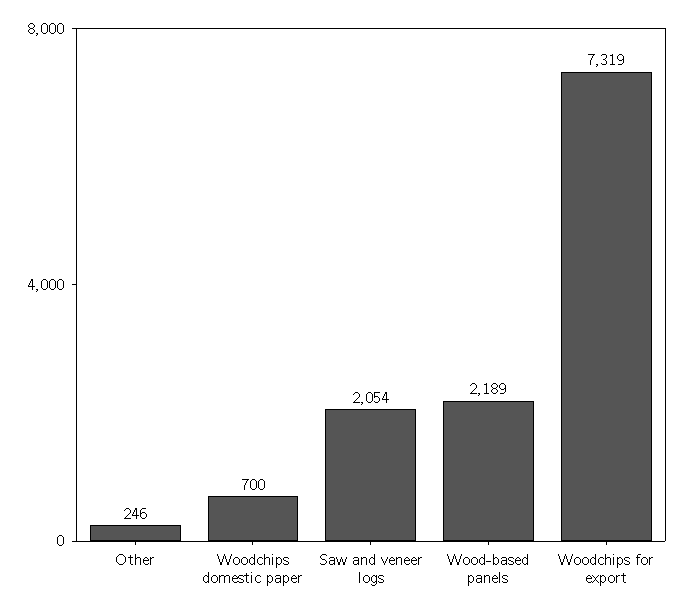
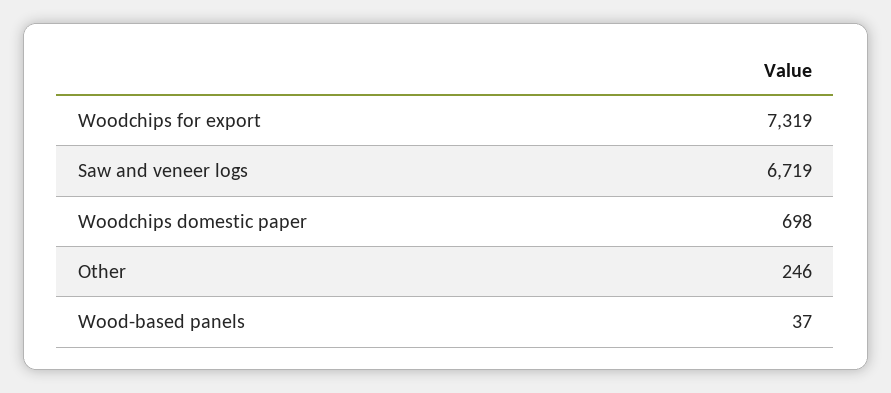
Woodchips domestic paper: 700 -> 698
Saw and veneer logs: 2054 -> 6719
Wood-based panels: 2189 -> 37

